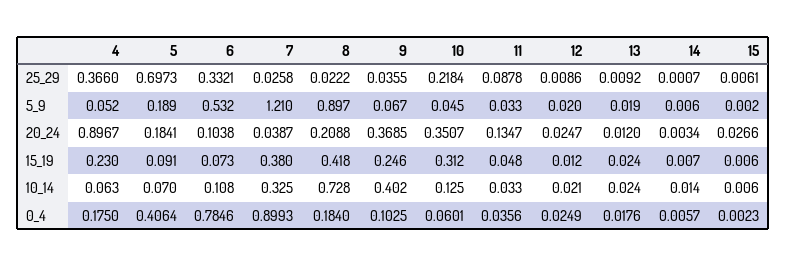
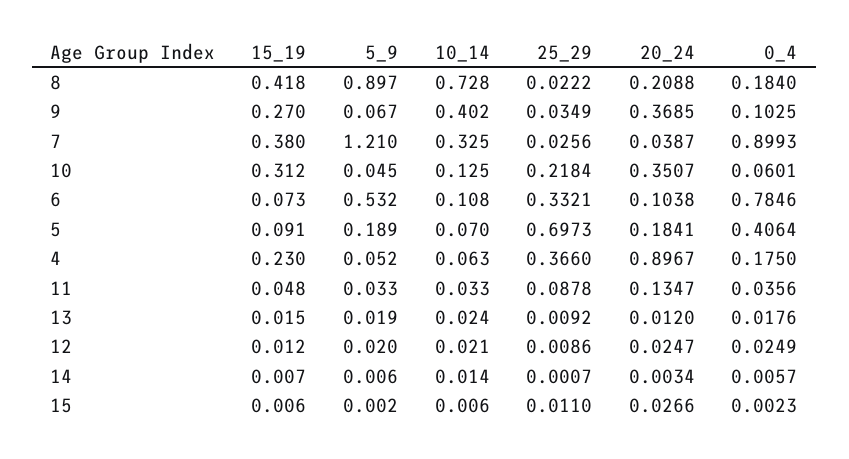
7, 25_29: 0.0258 -> 0.0256
9, 25_29: 0.0355 -> 0.0349
15, 25_29: 0.0061 -> 0.011
9, 15_19: 0.246 -> 0.27
13, 15_19: 0.024 -> 0.015

